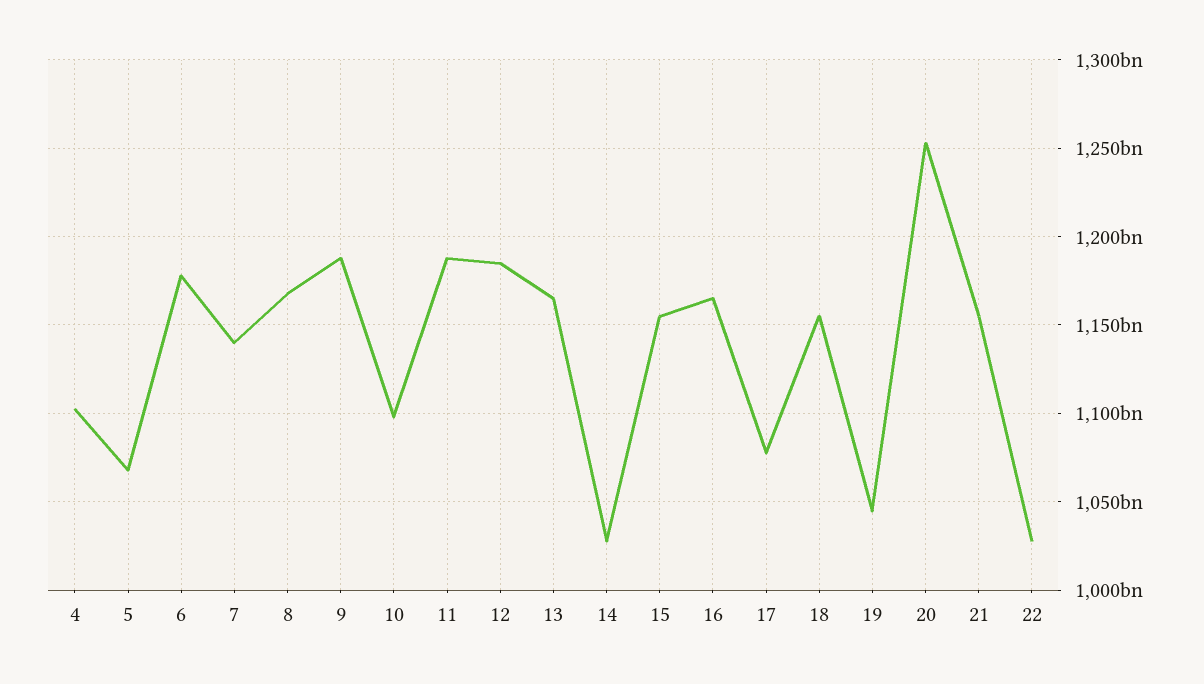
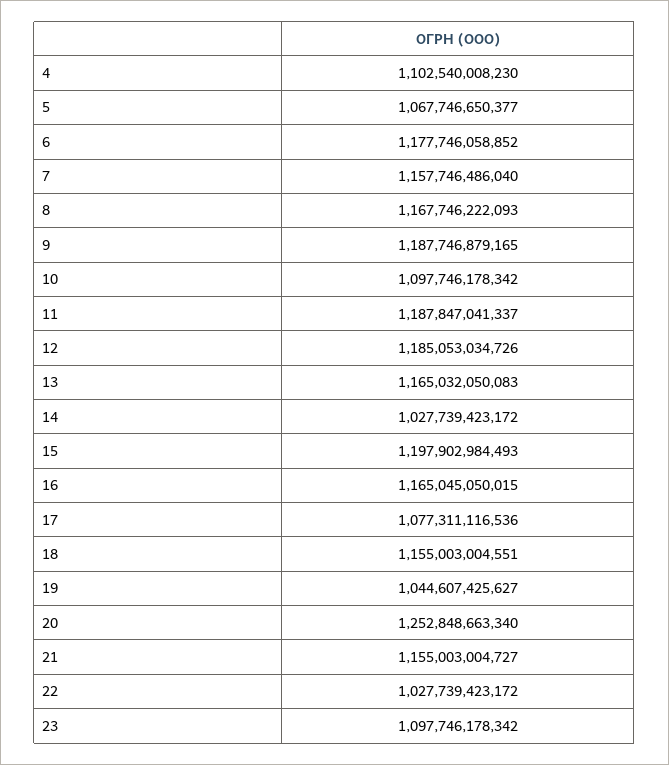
7: 1140000000000 -> 1157746486040
15: 1155000000000 -> 1197902984493
23: none -> 1097746178342

